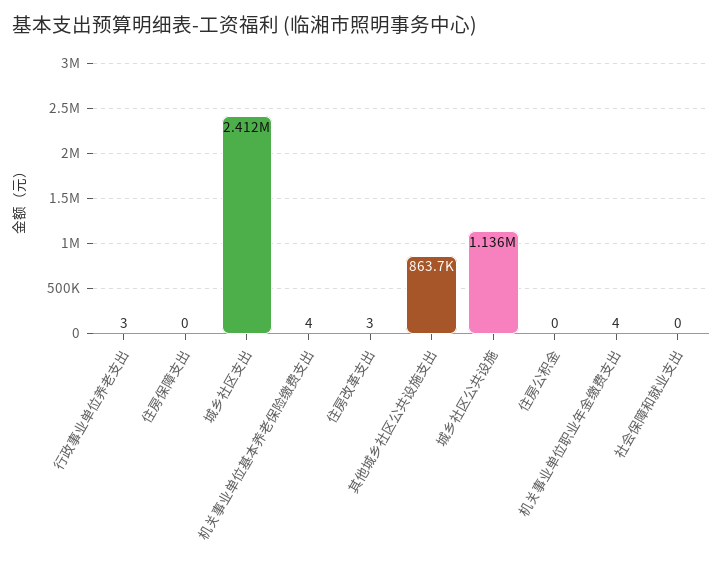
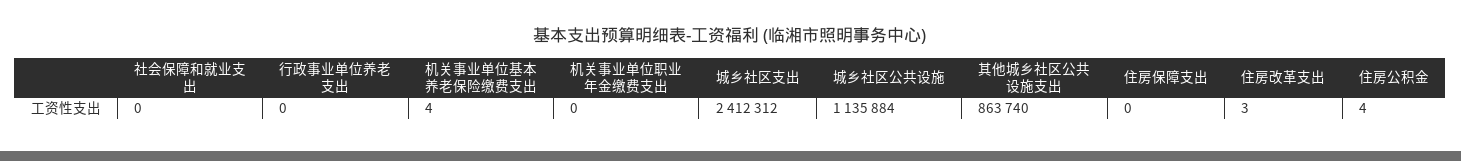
行政事业单位养老支出: 3 -> 0
住房公积金: 0 -> 4
机关事业单位职业年金缴费支出: 4 -> 0

